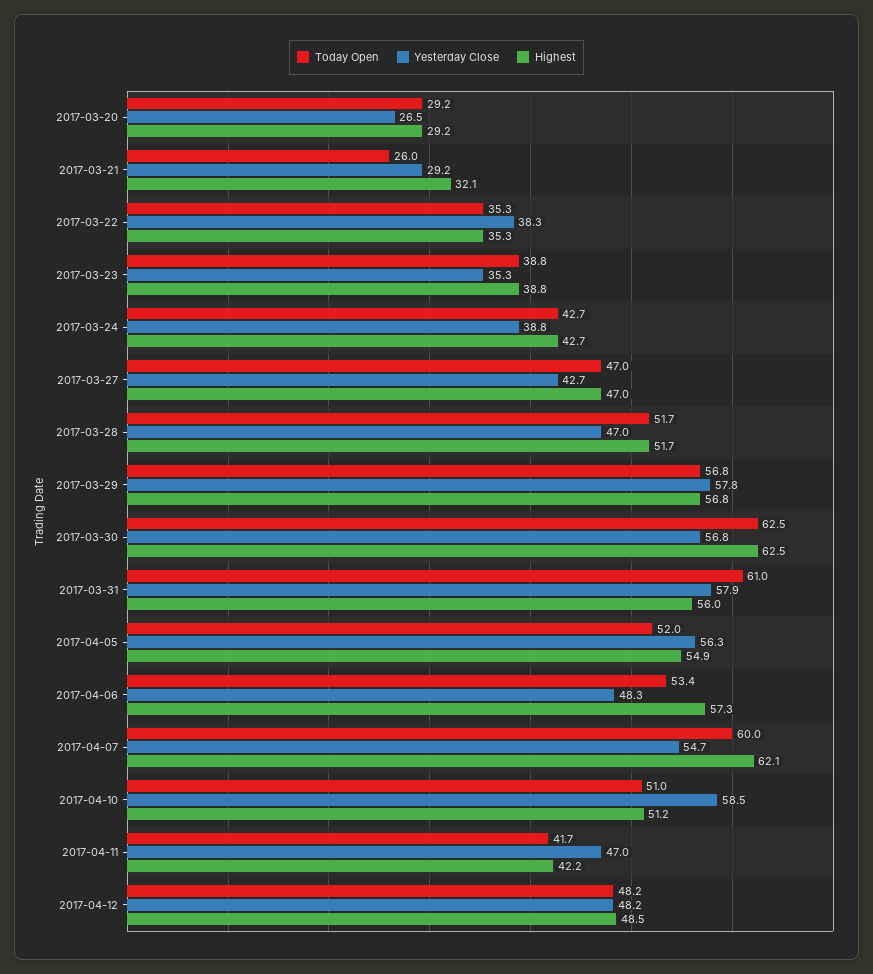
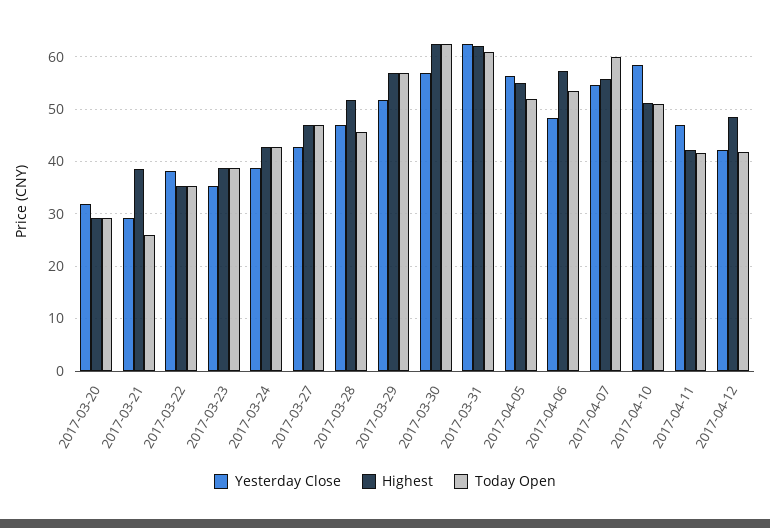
Yesterday Close, 2017-03-20: 26.5 -> 32
Highest, 2017-03-21: 32.1 -> 38
Today Open, 2017-03-28: 51.7 -> 46
Yesterday Close, 2017-03-29: 57.8 -> 52
Yesterday Close, 2017-03-31: 57.9 -> 62
Highest, 2017-03-31: 56 -> 62
Highest, 2017-04-07: 62.1 -> 56
Today Open, 2017-04-12: 48.2 -> 42
Yesterday Close, 2017-04-12: 48.2 -> 42

